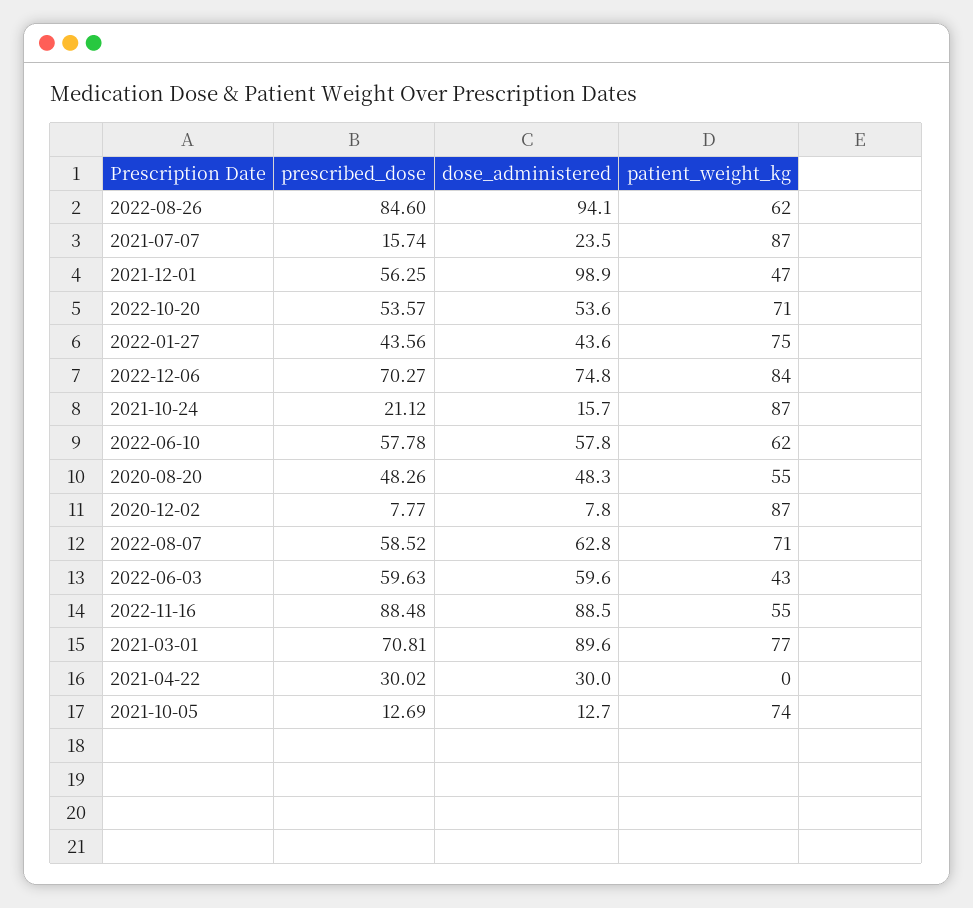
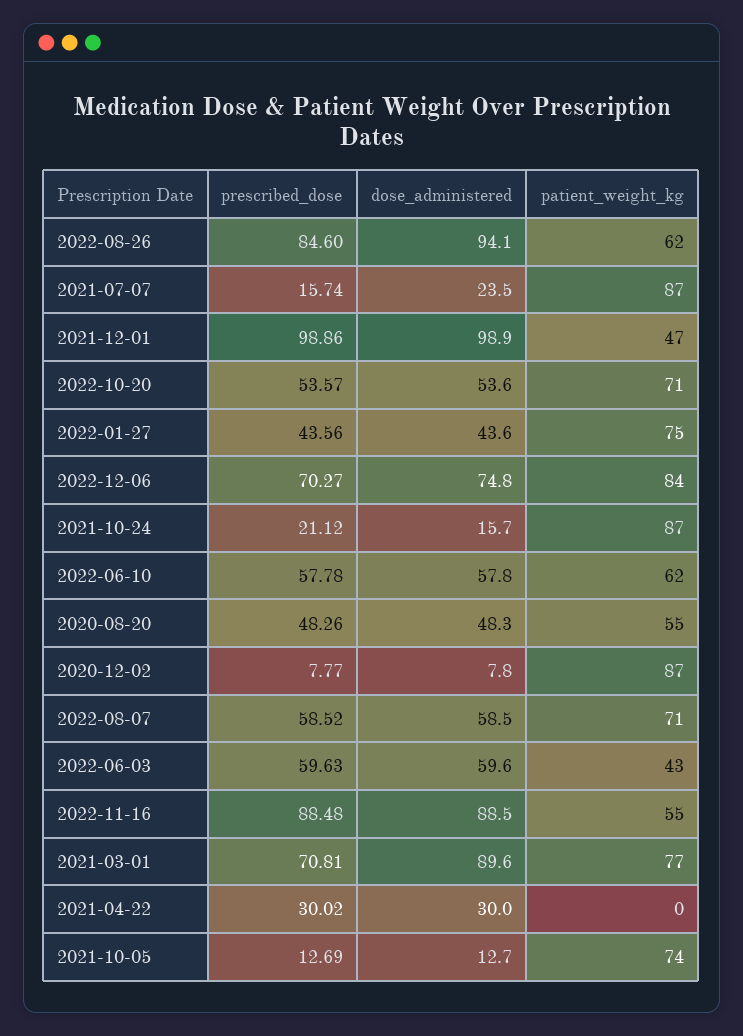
prescribed_dose, 2021-12-01: 56.25 -> 98.86
dose_administered, 2022-08-07: 62.8 -> 58.5

